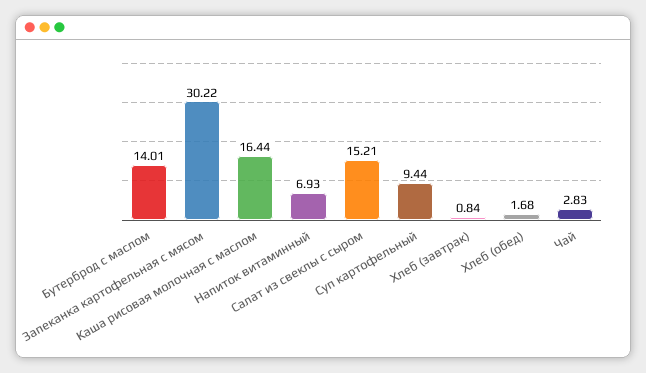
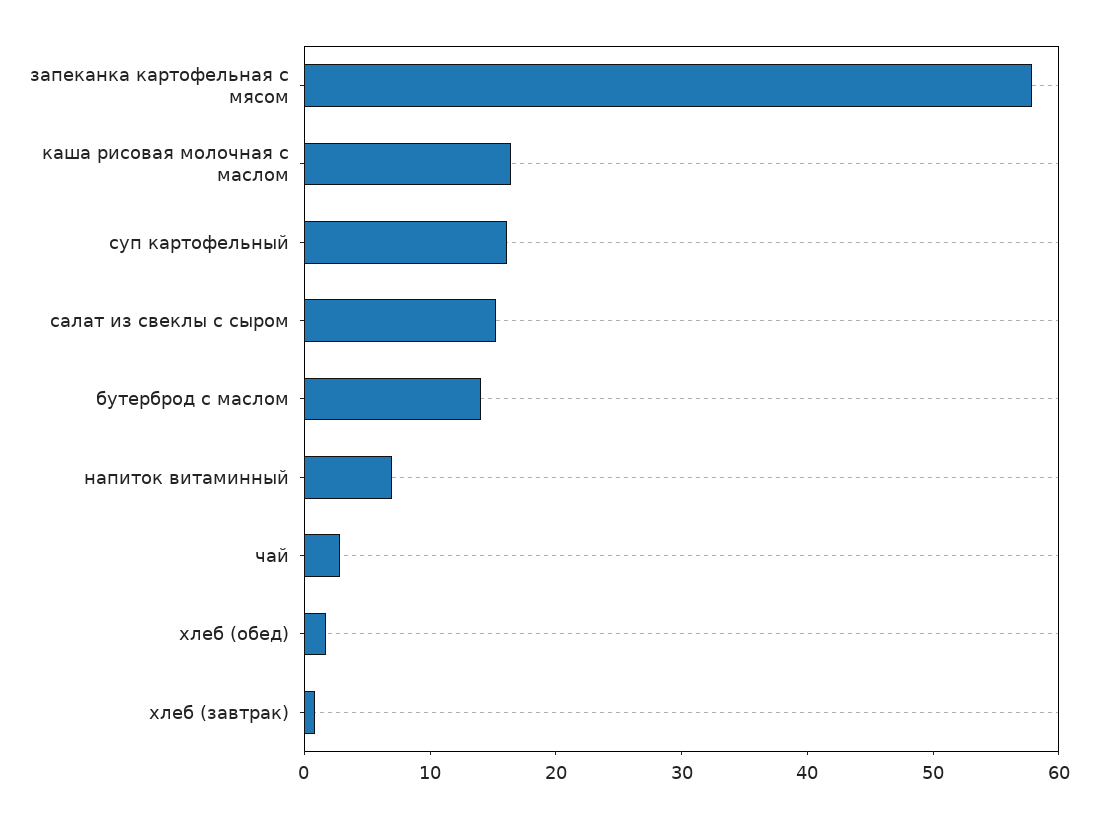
Запеканка картофельная с мясом: 30.22 -> 58
Суп картофельный: 9.44 -> 16

